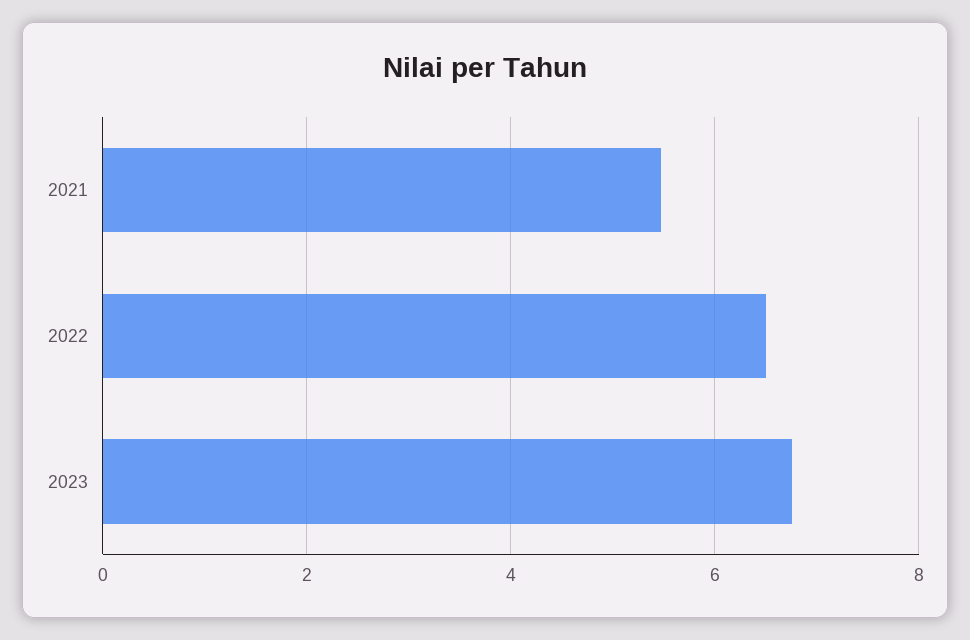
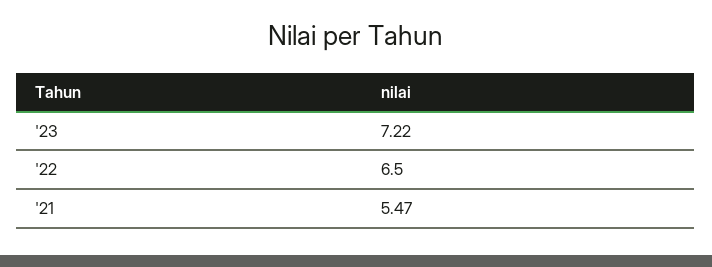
2023: 6.8 -> 7.22

